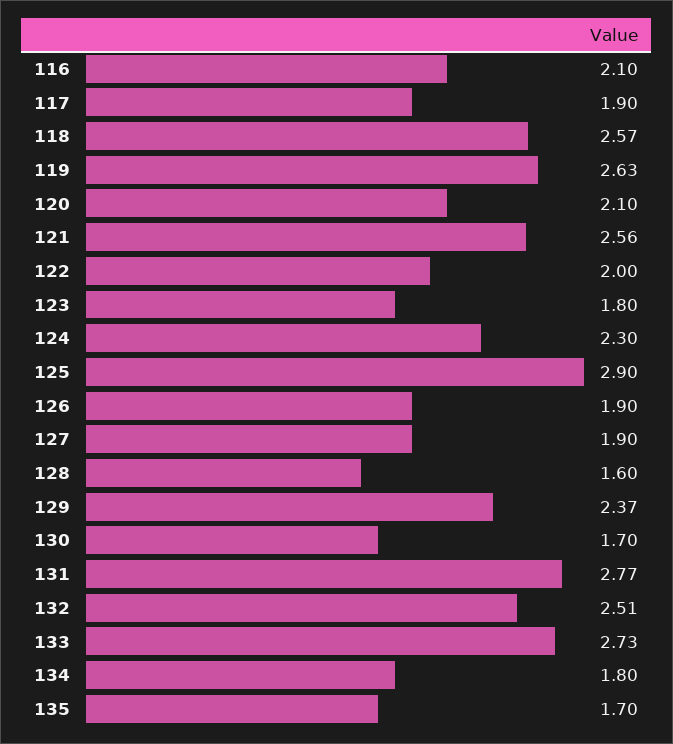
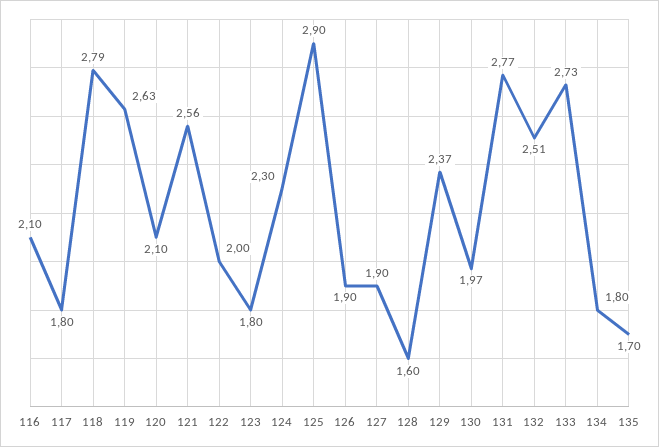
117: 1.9 -> 1.8
118: 2.57 -> 2.79
130: 1.7 -> 1.97

